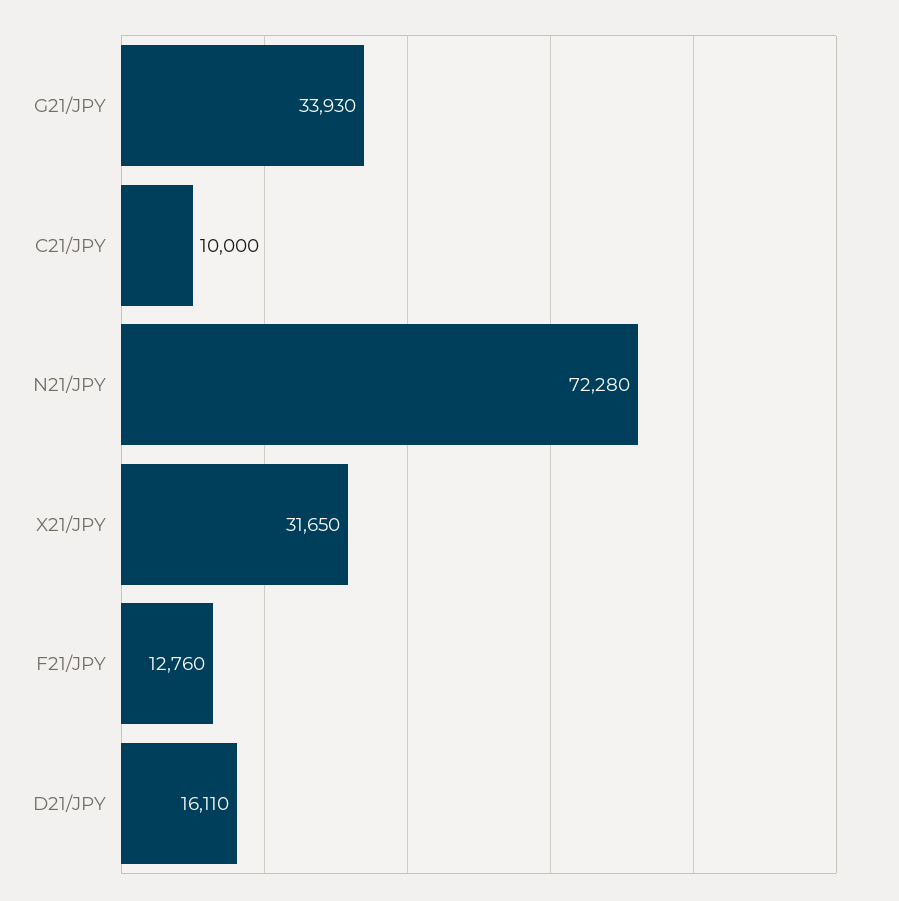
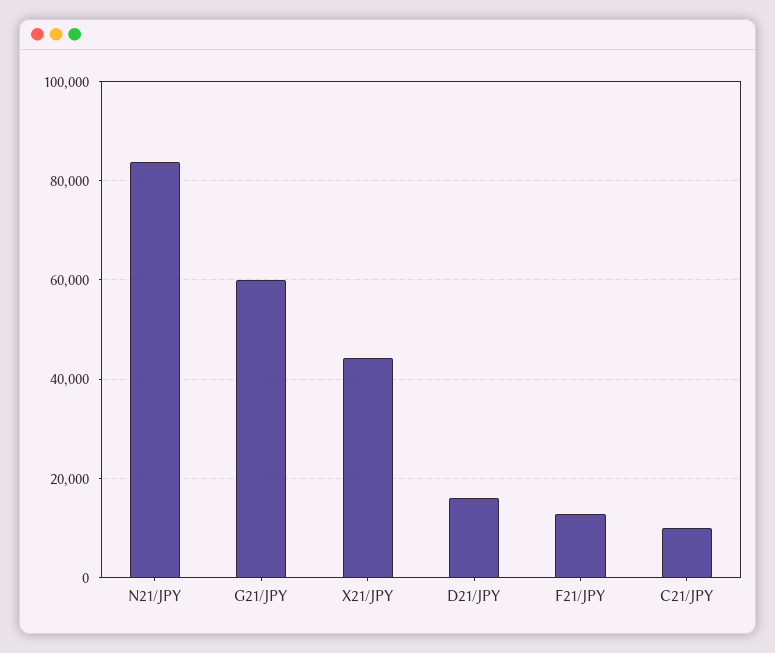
G21/JPY: 33930 -> 60000
N21/JPY: 72280 -> 84000
X21/JPY: 31650 -> 44000

